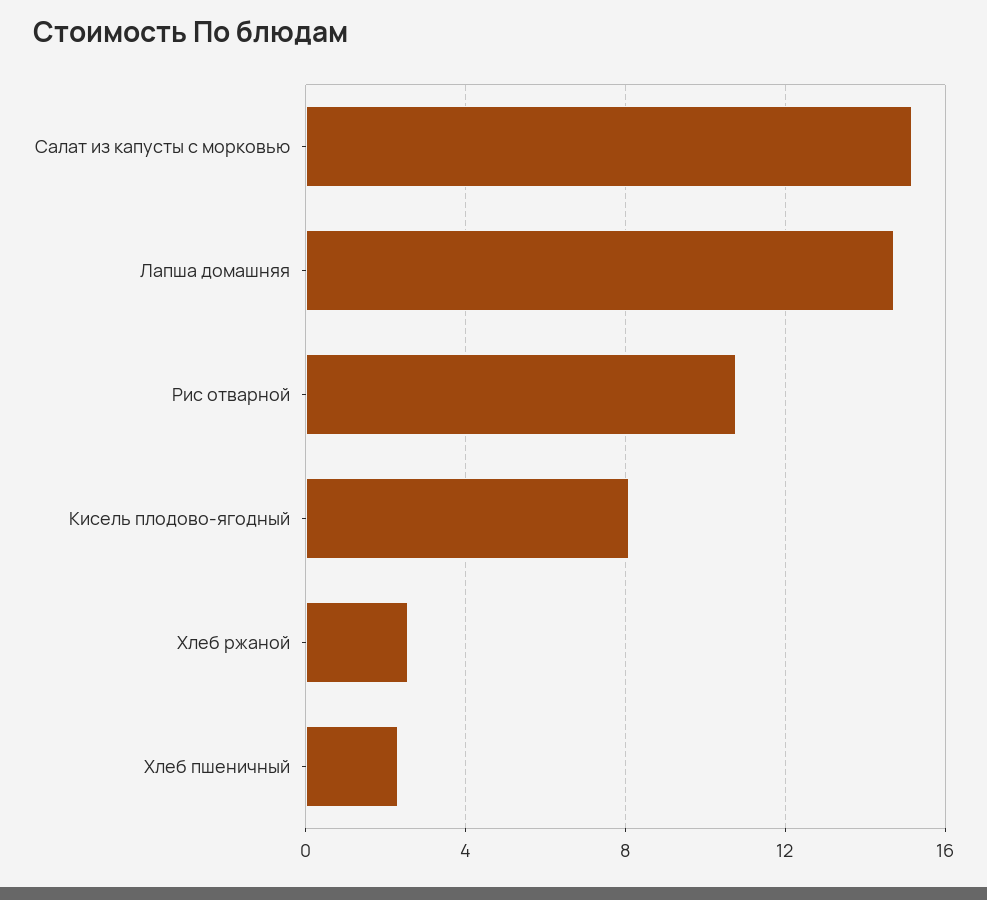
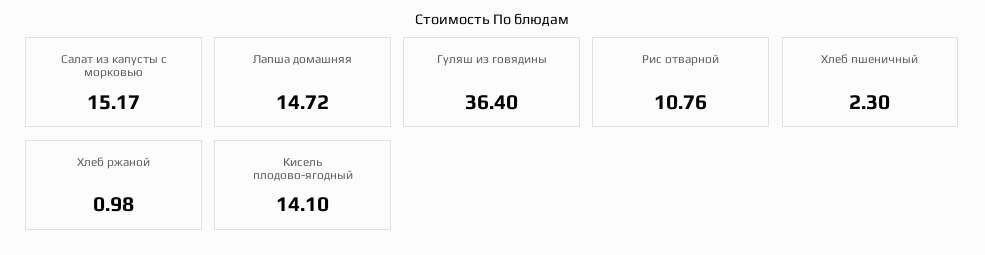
Кисель плодово-ягодный: 8 -> 14.1
Хлеб ржаной: 2.5 -> 0.98
Гуляш из говядины: none -> 36.4

